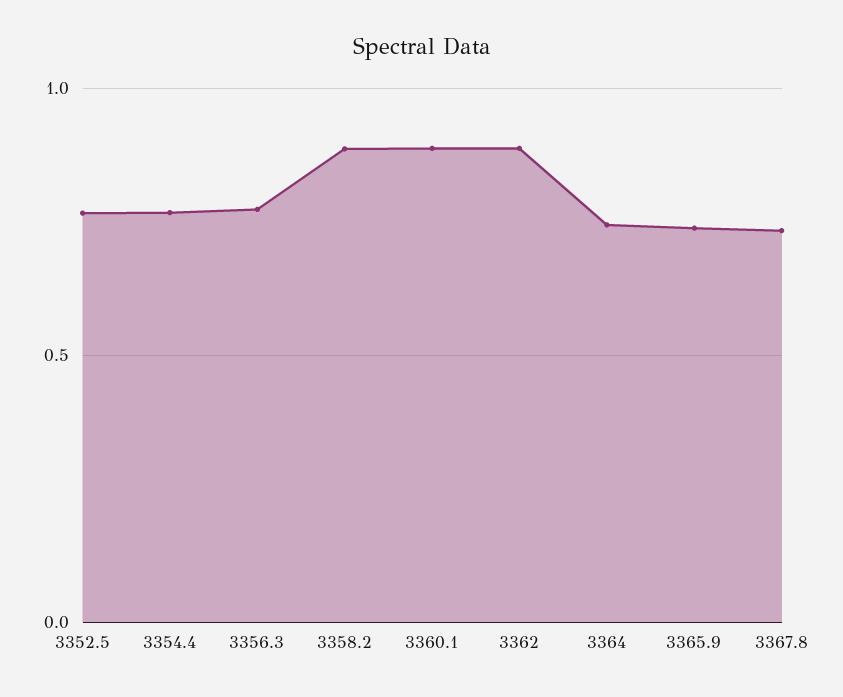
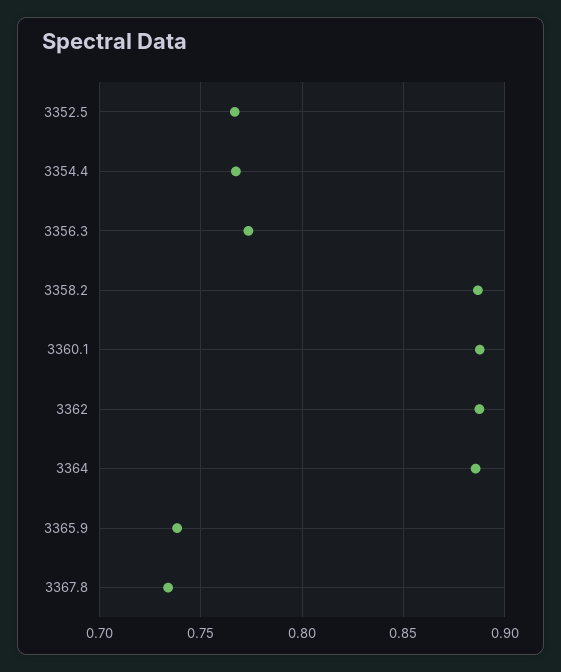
3364: 0.75 -> 0.885

